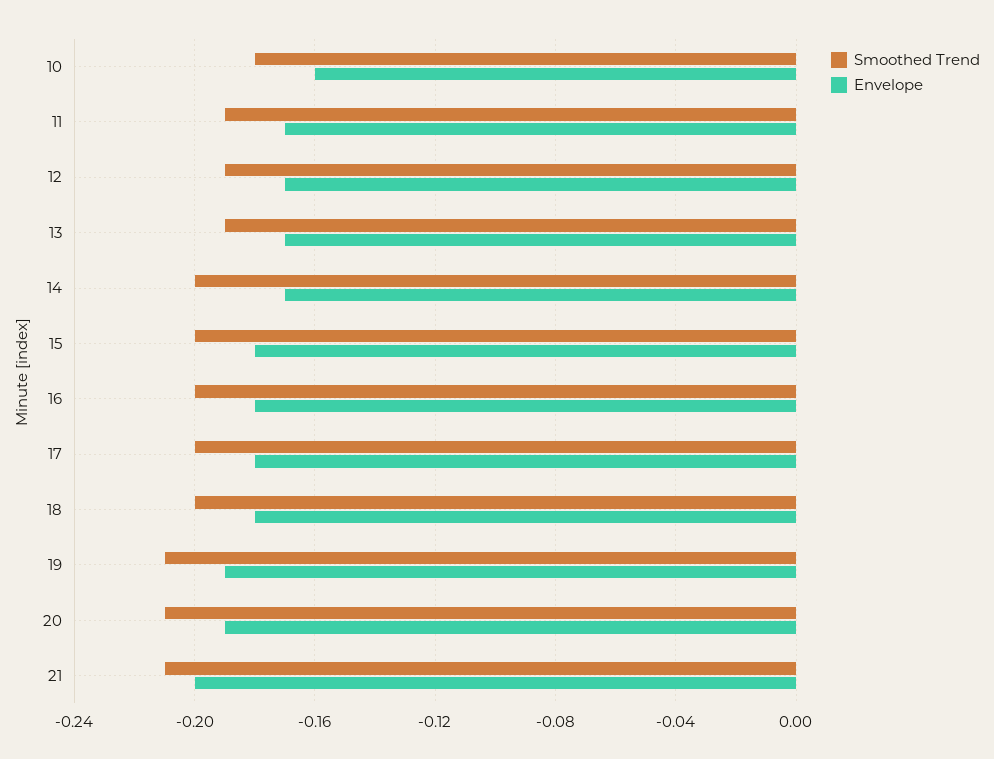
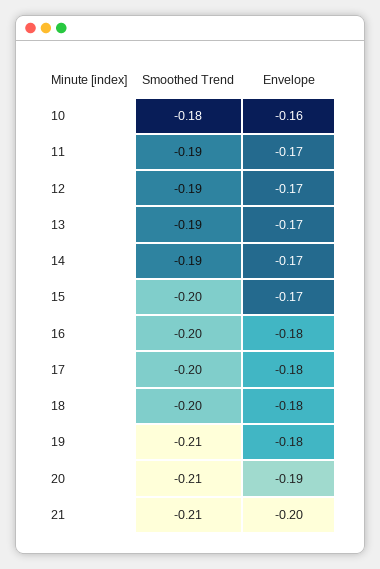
Smoothed Trend, 14: -0.2 -> -0.19
Envelope, 15: -0.18 -> -0.17
Envelope, 19: -0.19 -> -0.18

